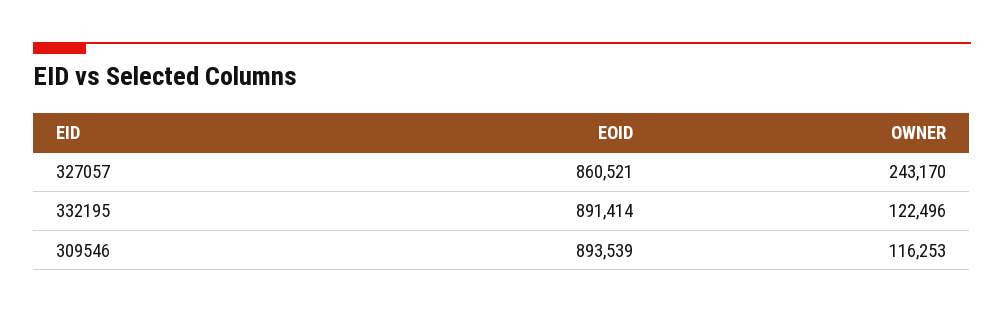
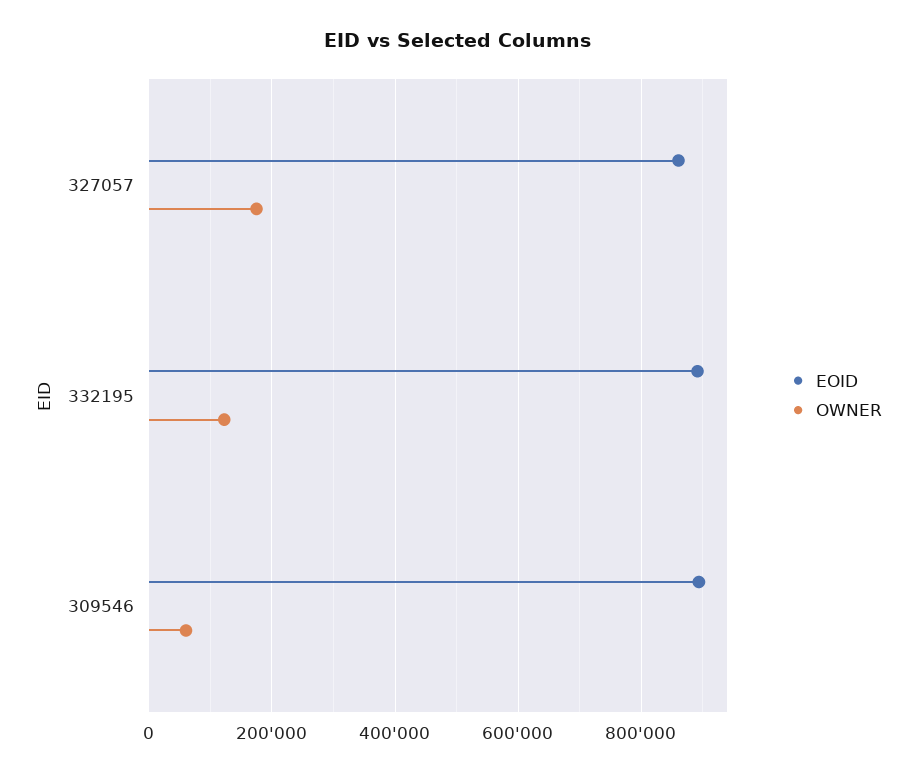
OWNER, 327057: 243170 -> 180000
OWNER, 309546: 116253 -> 60000

